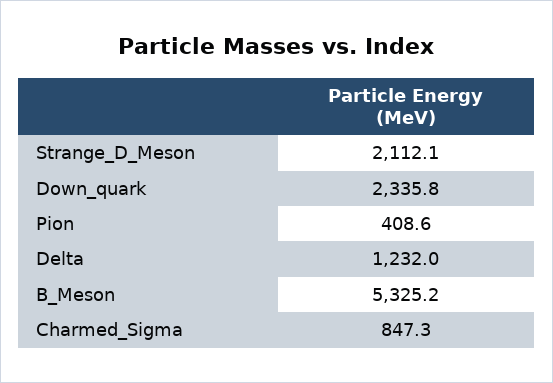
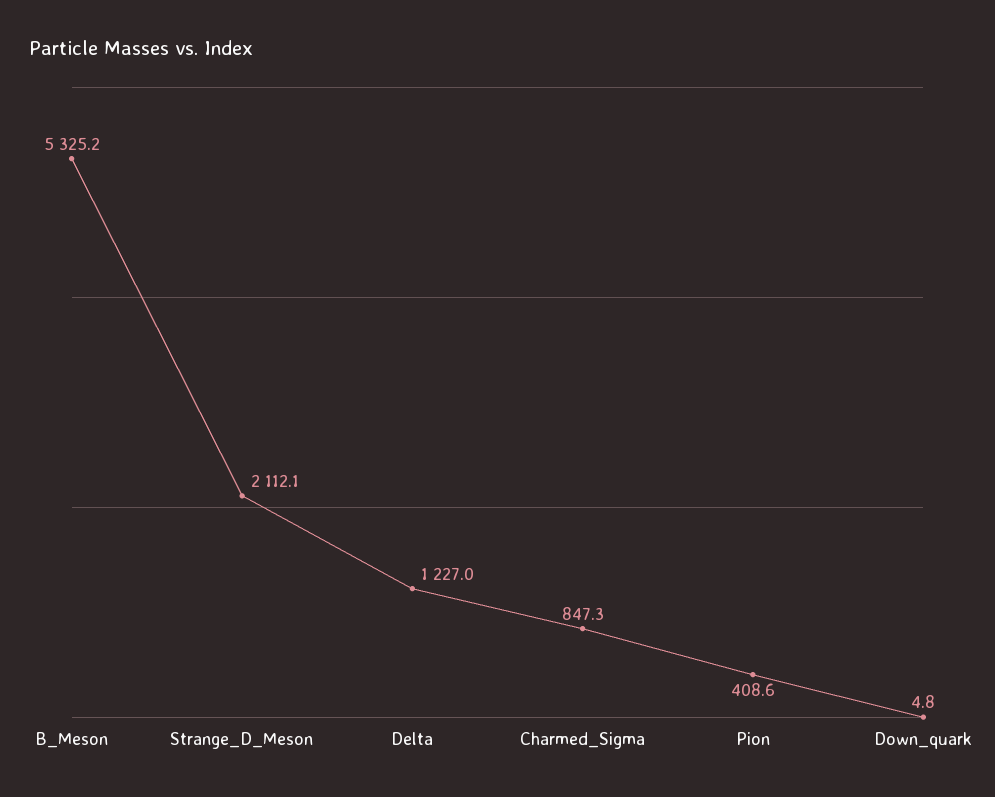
Down_quark: 2335.8 -> 4.8
Delta: 1232 -> 1227

